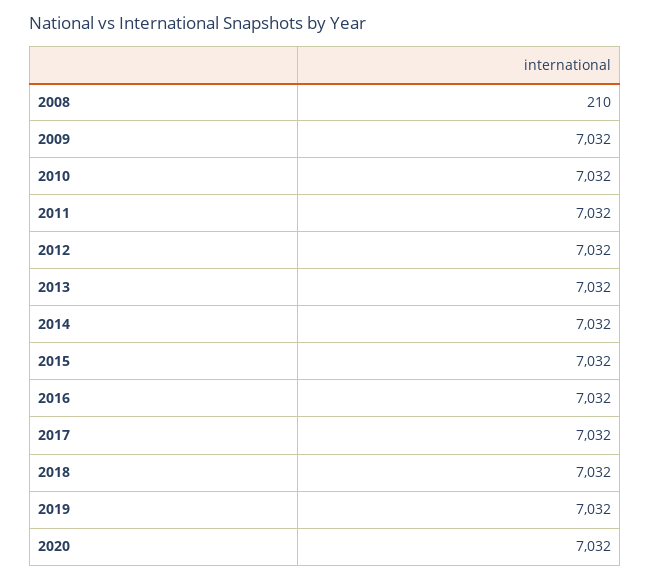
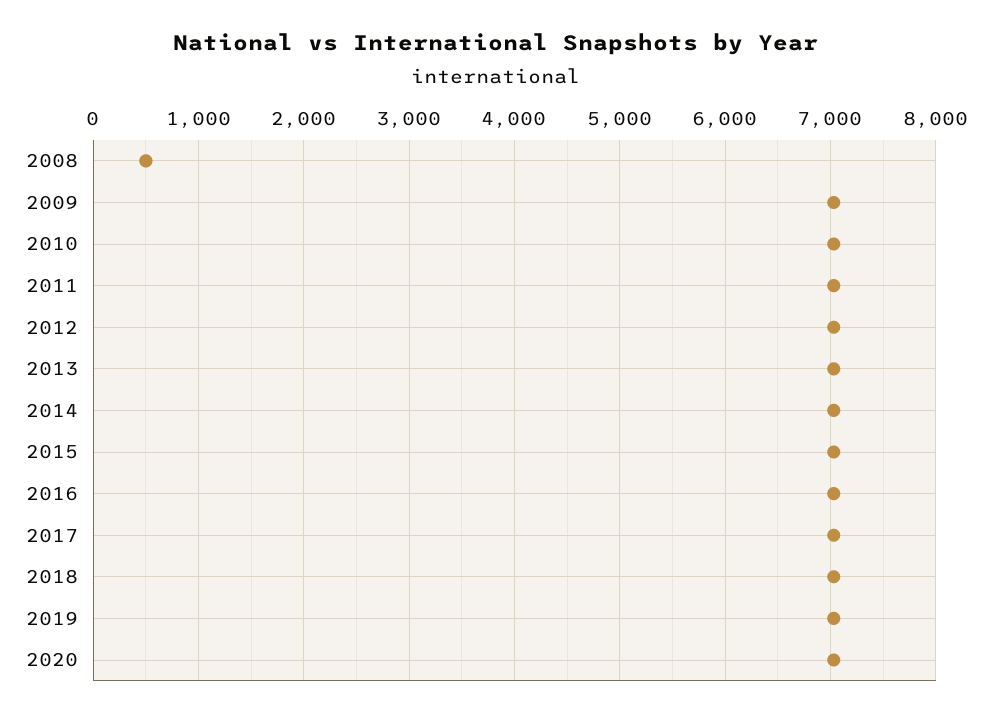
2008: 210 -> 500

